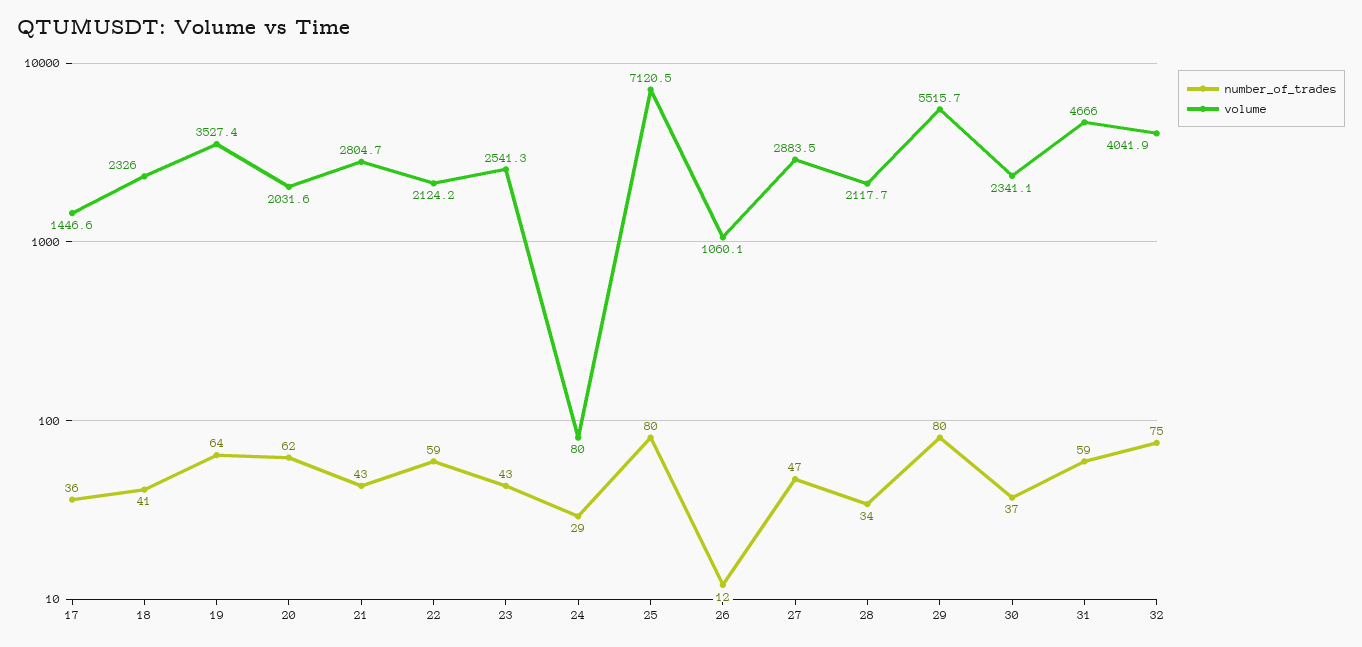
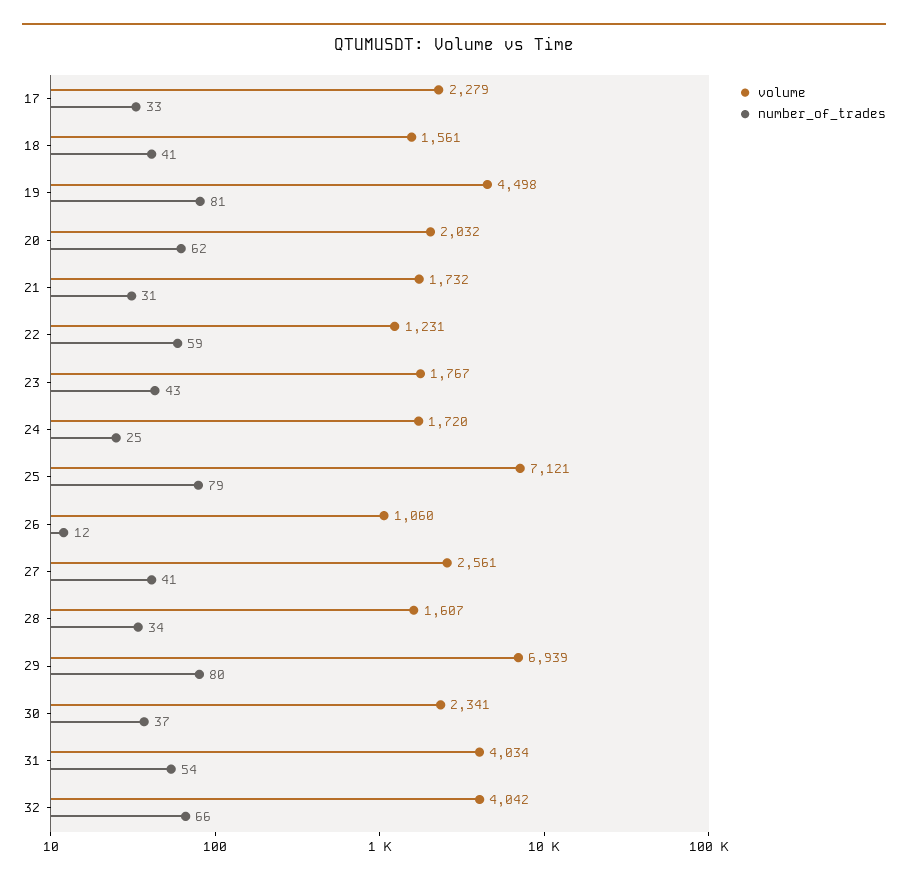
number_of_trades, 17: 36 -> 33
volume, 17: 1446.6 -> 2279
volume, 18: 2326 -> 1561
number_of_trades, 19: 64 -> 81
volume, 19: 3527.4 -> 4498
number_of_trades, 21: 43 -> 31
volume, 21: 2804.7 -> 1732
volume, 22: 2124.2 -> 1231
volume, 23: 2541.3 -> 1767
number_of_trades, 24: 29 -> 25
volume, 24: 80 -> 1720
number_of_trades, 25: 80 -> 79
number_of_trades, 27: 47 -> 41
volume, 27: 2883.5 -> 2561
volume, 28: 2117.7 -> 1607
volume, 29: 5515.7 -> 6939
number_of_trades, 31: 59 -> 54
volume, 31: 4666 -> 4034
number_of_trades, 32: 75 -> 66

